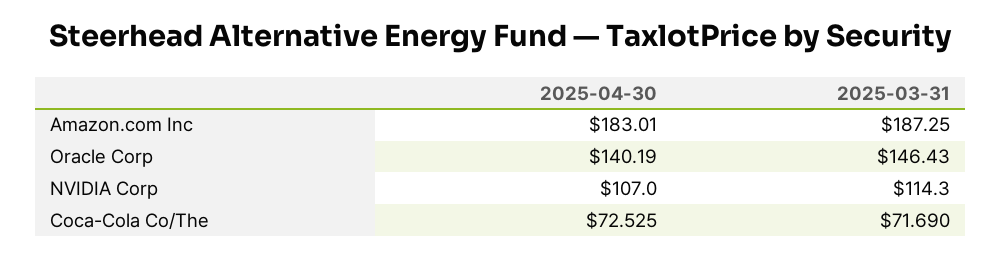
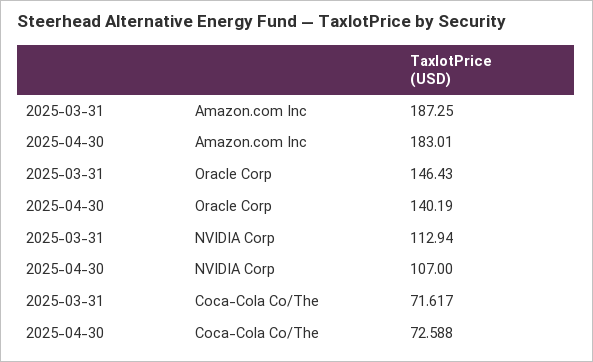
2025-03-31, NVIDIA Corp: 114.3 -> 112.94
2025-04-30, Coca-Cola Co/The: 72.525 -> 72.588
2025-03-31, Coca-Cola Co/The: 71.69 -> 71.617

